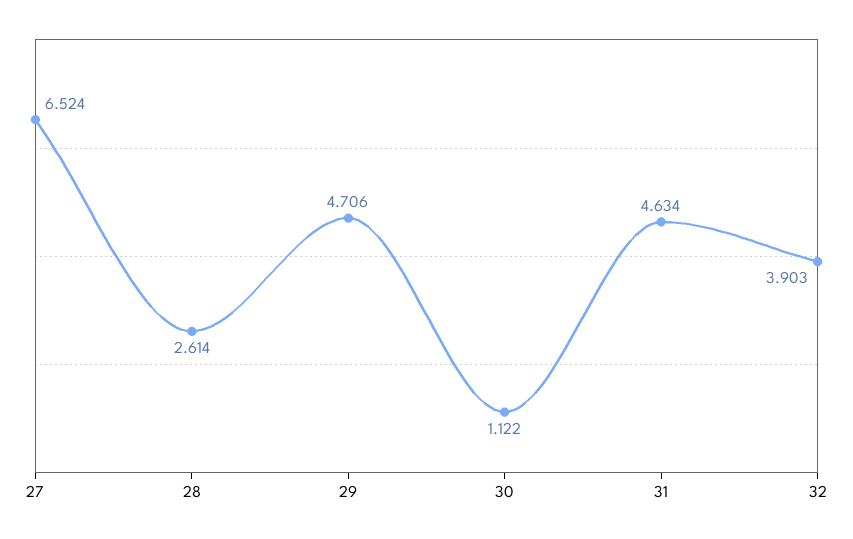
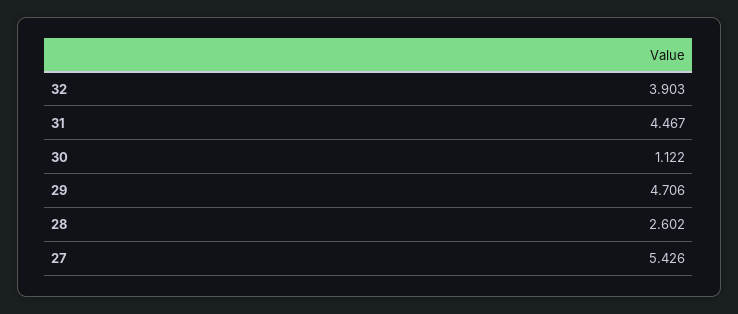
27: 6.524 -> 5.426
28: 2.614 -> 2.602
31: 4.634 -> 4.467

